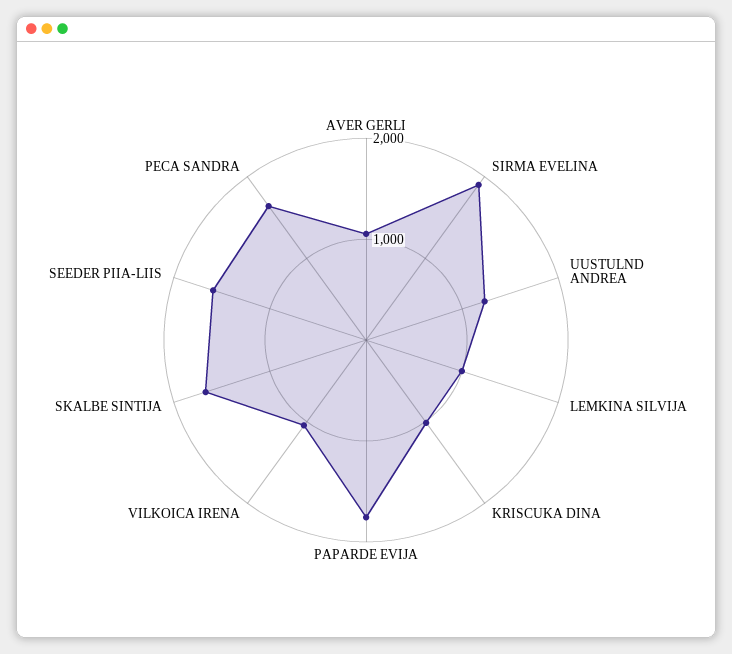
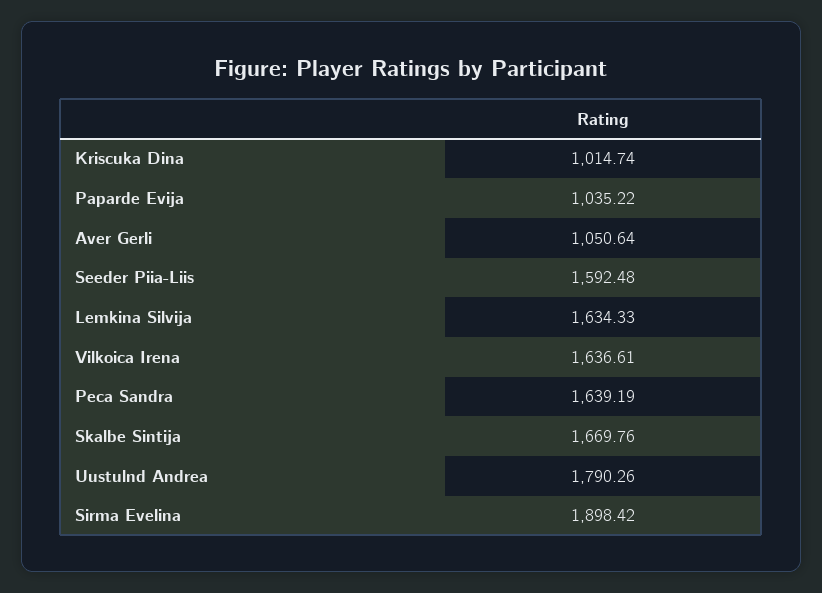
UUSTULND ANDREA: 1200 -> 1790.26
LEMKINA SILVIJA: 1000 -> 1634.33
PAPARDE EVIJA: 1800 -> 1035.22
VILKOICA IRENA: 1000 -> 1636.61

